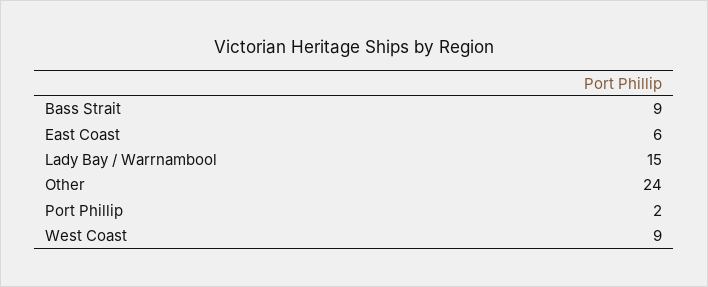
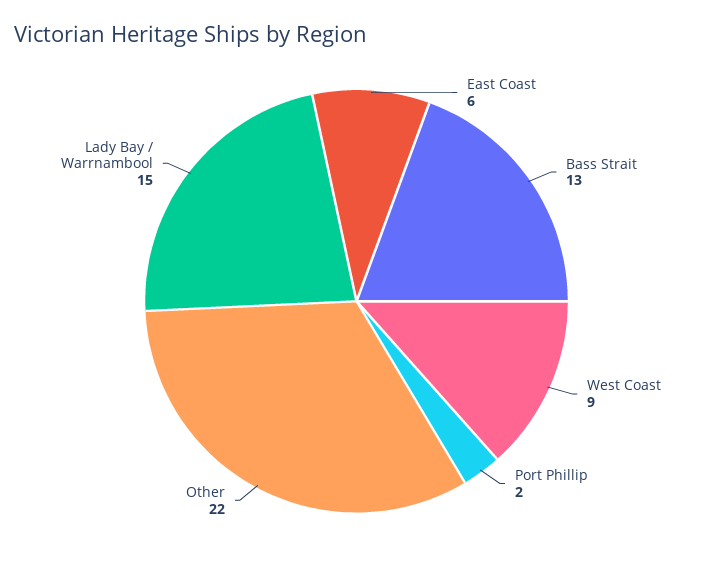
Bass Strait: 9 -> 13
Other: 24 -> 22

